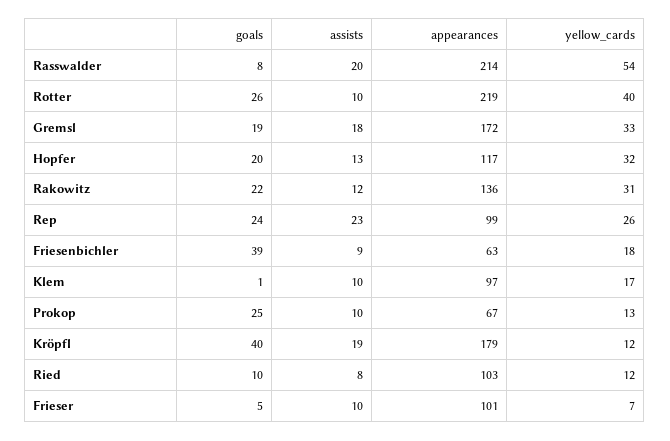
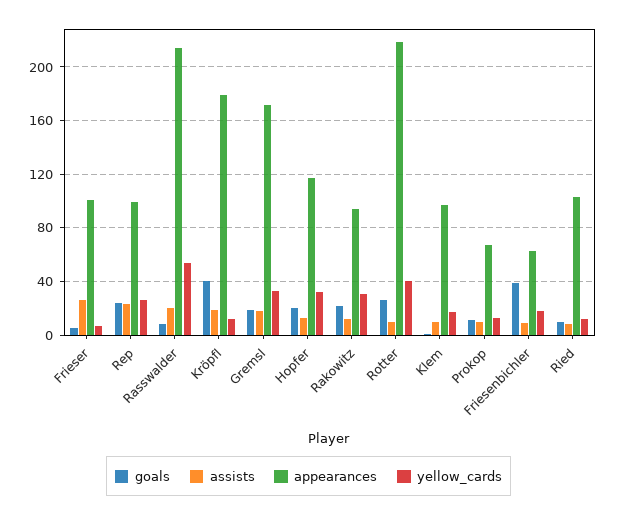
appearances, Rakowitz: 136 -> 95
goals, Prokop: 25 -> 10
assists, Frieser: 10 -> 25

